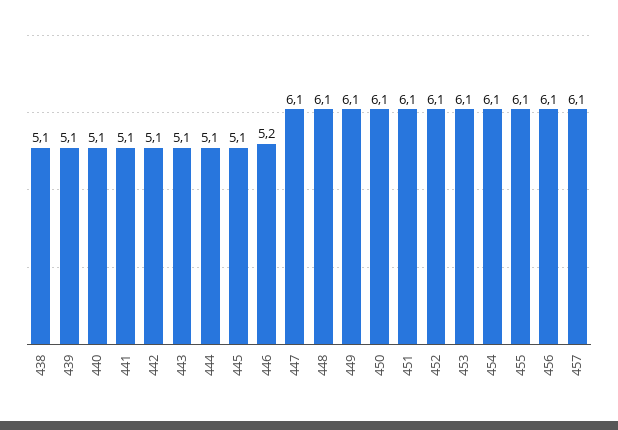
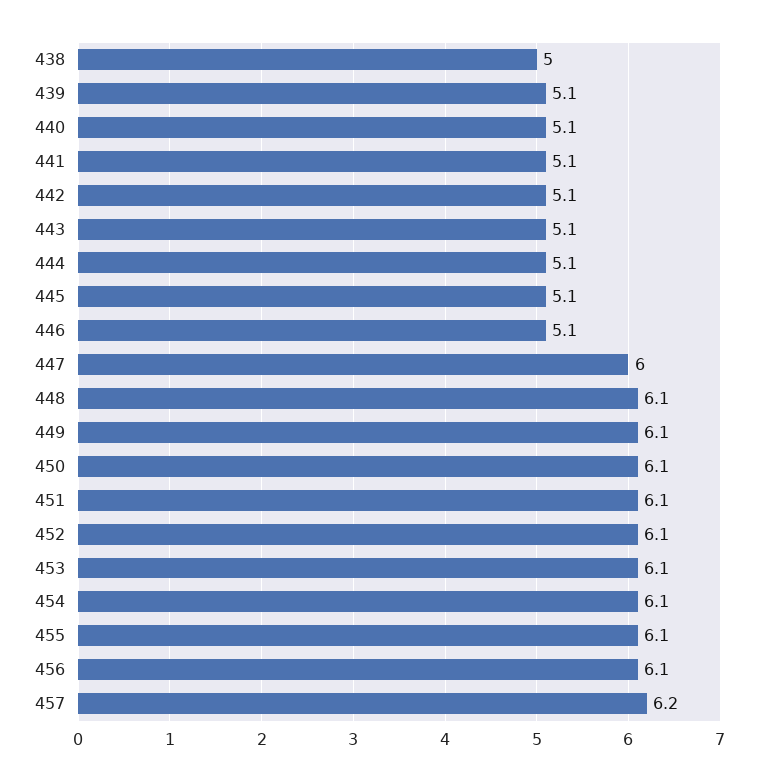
438: 5.1 -> 5
446: 5.2 -> 5.1
447: 6.1 -> 6
457: 6.1 -> 6.2

